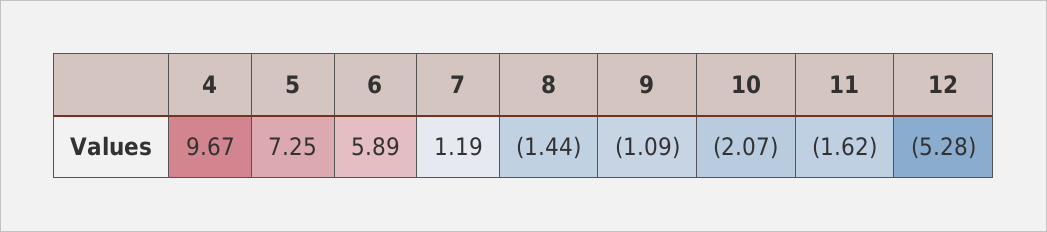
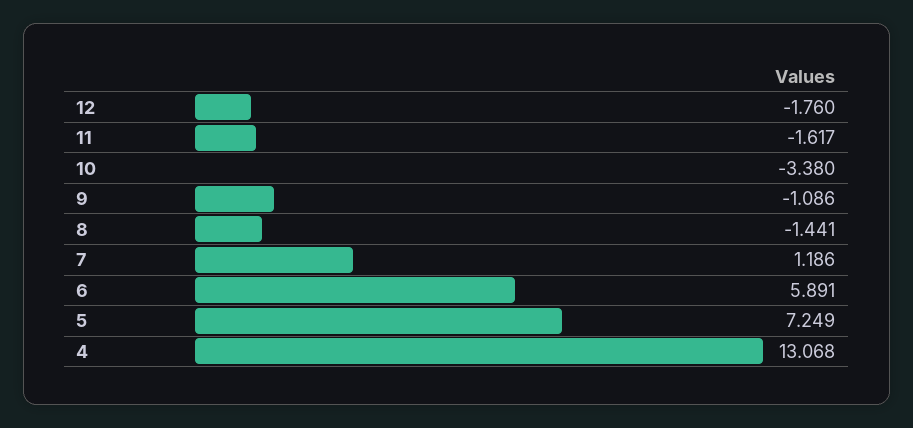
4: 9.67 -> 13.068
10: -2.07 -> -3.38
12: -5.28 -> -1.76

